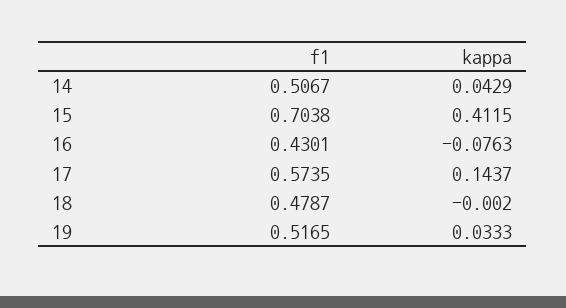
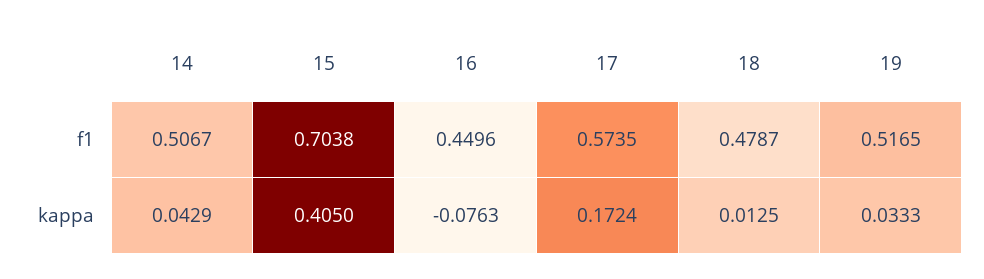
kappa, 15: 0.4115 -> 0.405
f1, 16: 0.4301 -> 0.4496
kappa, 17: 0.1437 -> 0.1724
kappa, 18: -0.002 -> 0.0125

